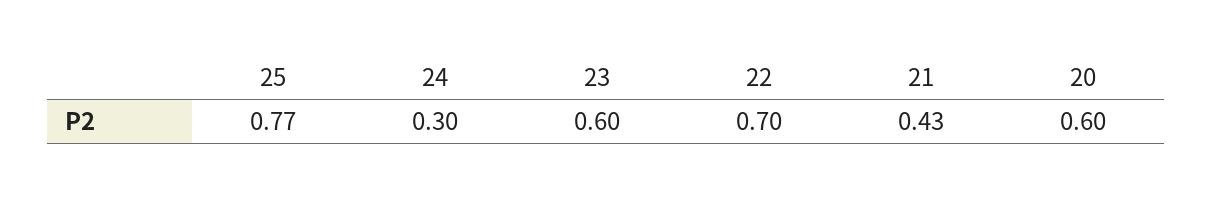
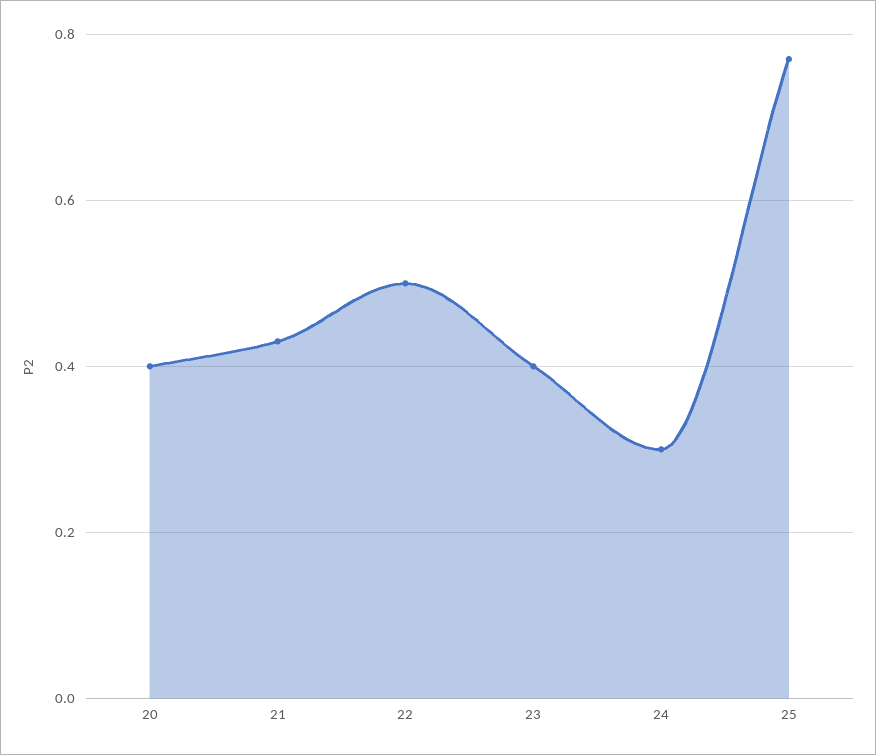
23: 0.6 -> 0.4
22: 0.7 -> 0.5
20: 0.6 -> 0.4

